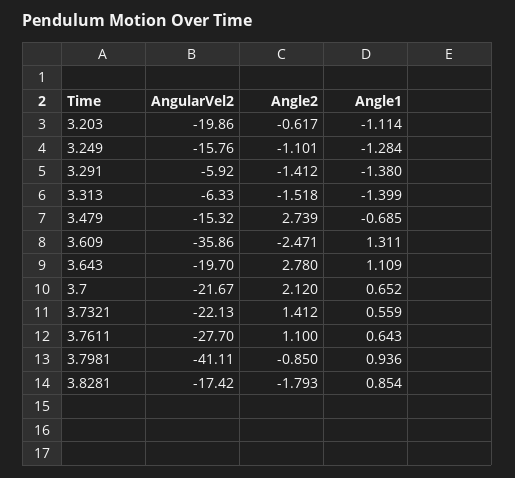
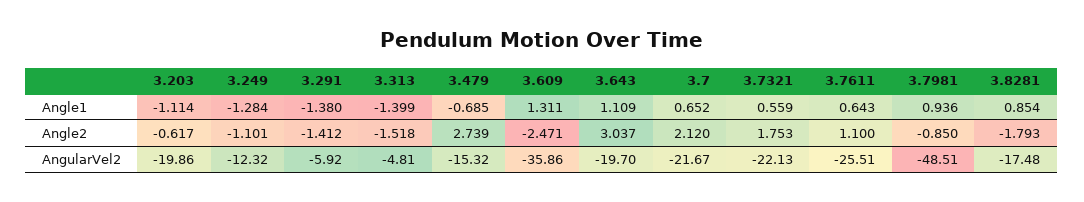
AngularVel2, 3.249: -15.76 -> -12.32
AngularVel2, 3.313: -6.33 -> -4.81
Angle2, 3.643: 2.78 -> 3.037
Angle2, 3.7321: 1.412 -> 1.753
AngularVel2, 3.7611: -27.7 -> -25.51
AngularVel2, 3.7981: -41.11 -> -48.51
AngularVel2, 3.8281: -17.42 -> -17.48

